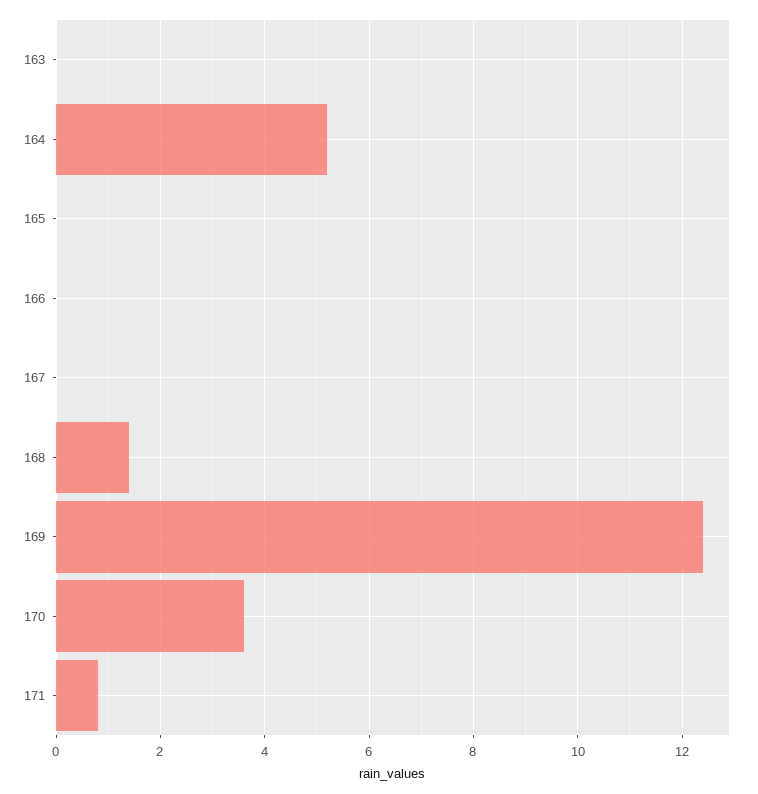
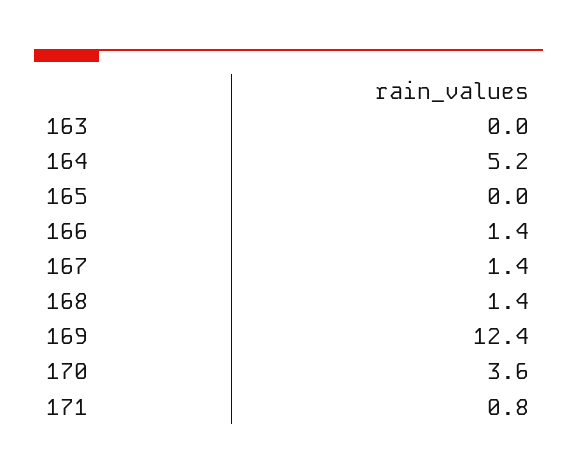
166: 0 -> 1.4
167: 0 -> 1.4

